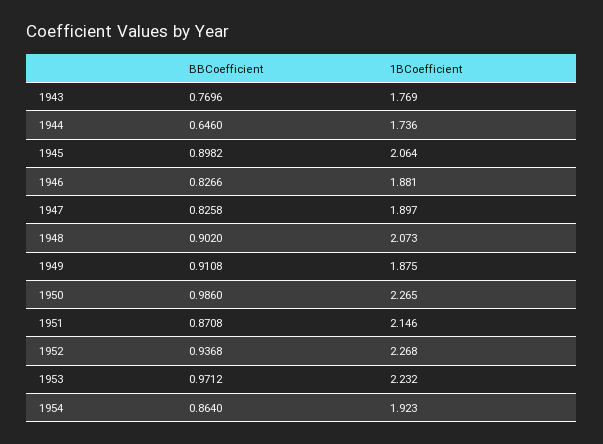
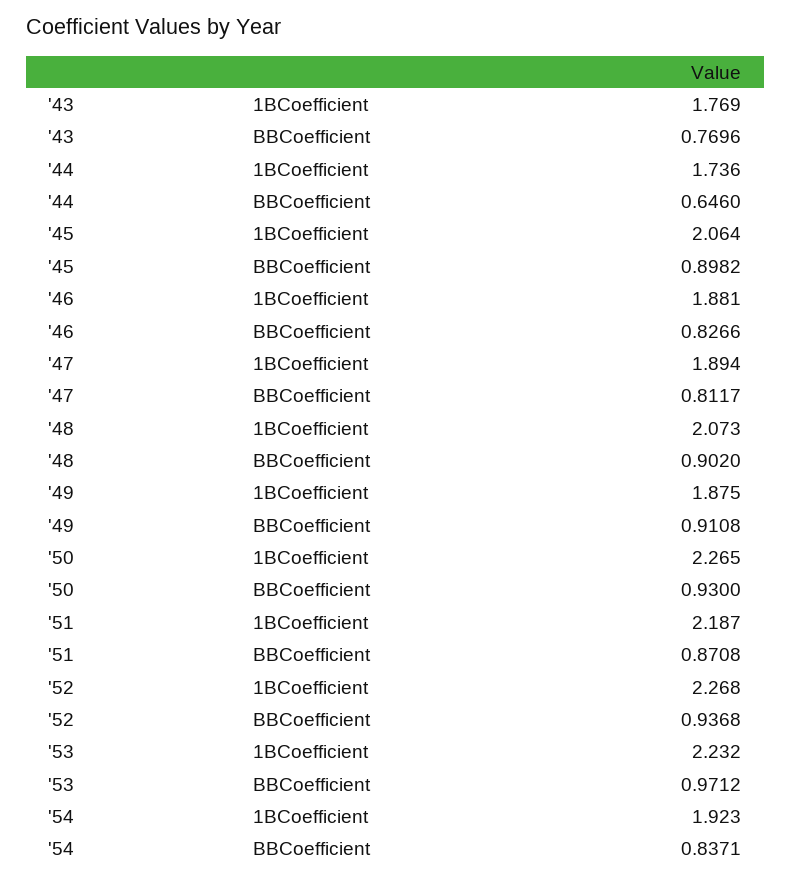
BBCoefficient, 1947: 0.8258 -> 0.8117
1BCoefficient, 1947: 1.897 -> 1.894
BBCoefficient, 1950: 0.986 -> 0.93
1BCoefficient, 1951: 2.146 -> 2.187
BBCoefficient, 1954: 0.864 -> 0.8371

